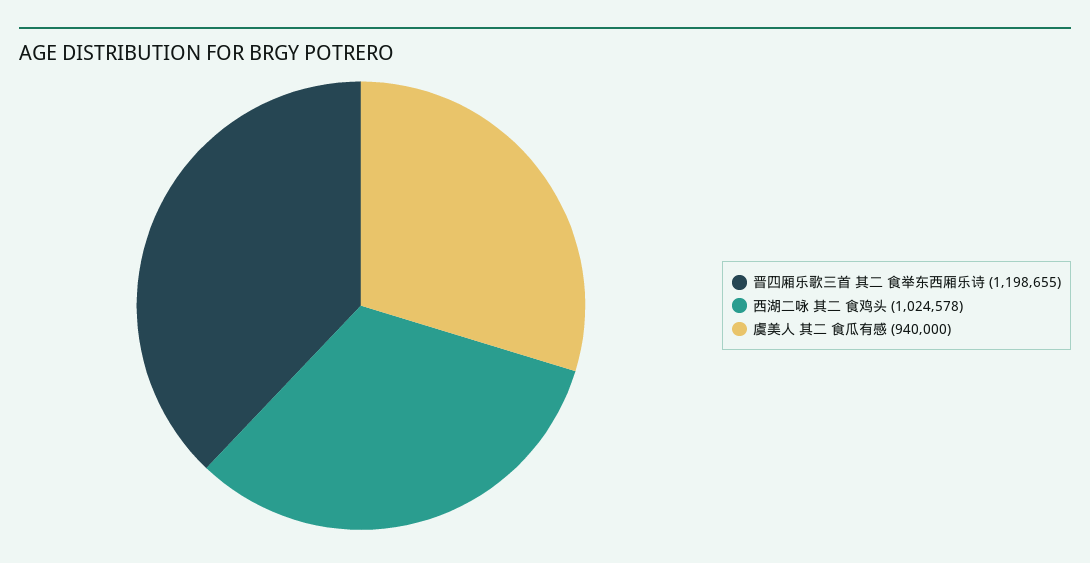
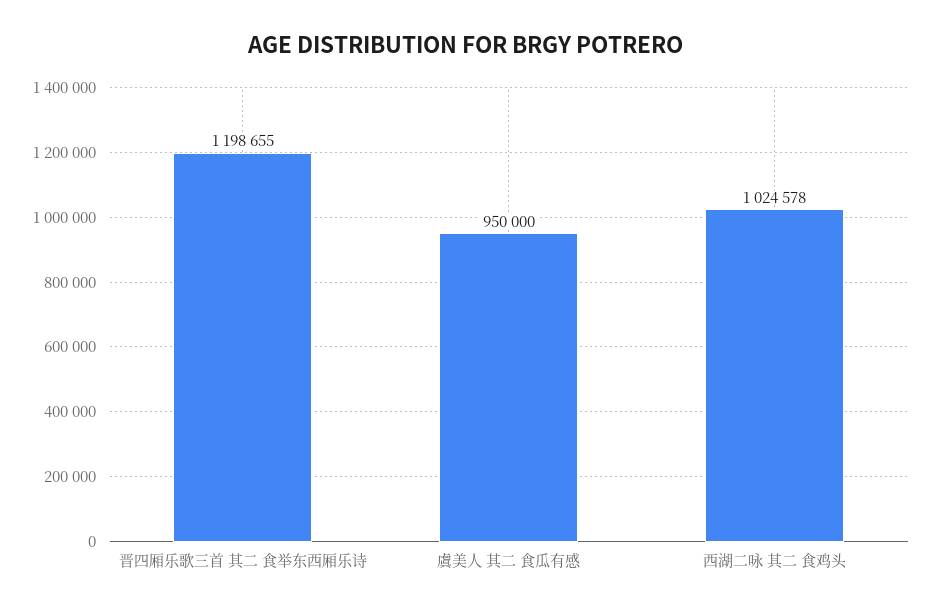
虞美人 其二 食瓜有感: 940000 -> 950000

